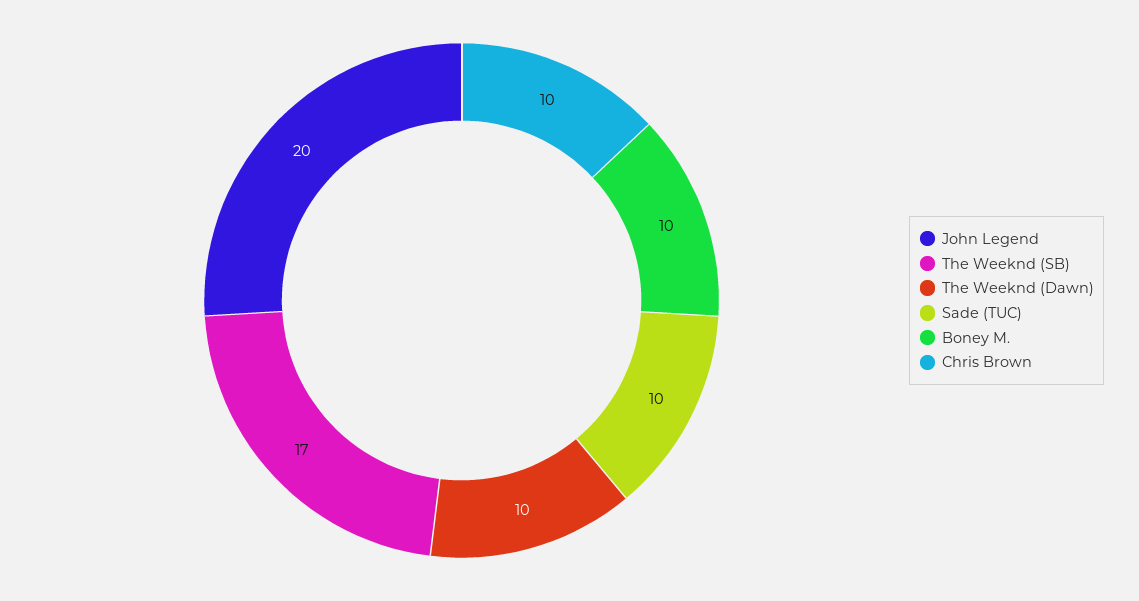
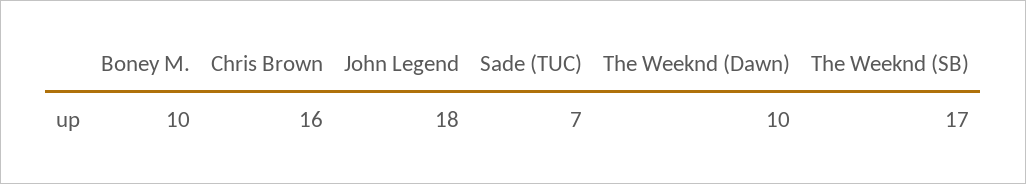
John Legend: 20 -> 18
Sade (TUC): 10 -> 7
Chris Brown: 10 -> 16

